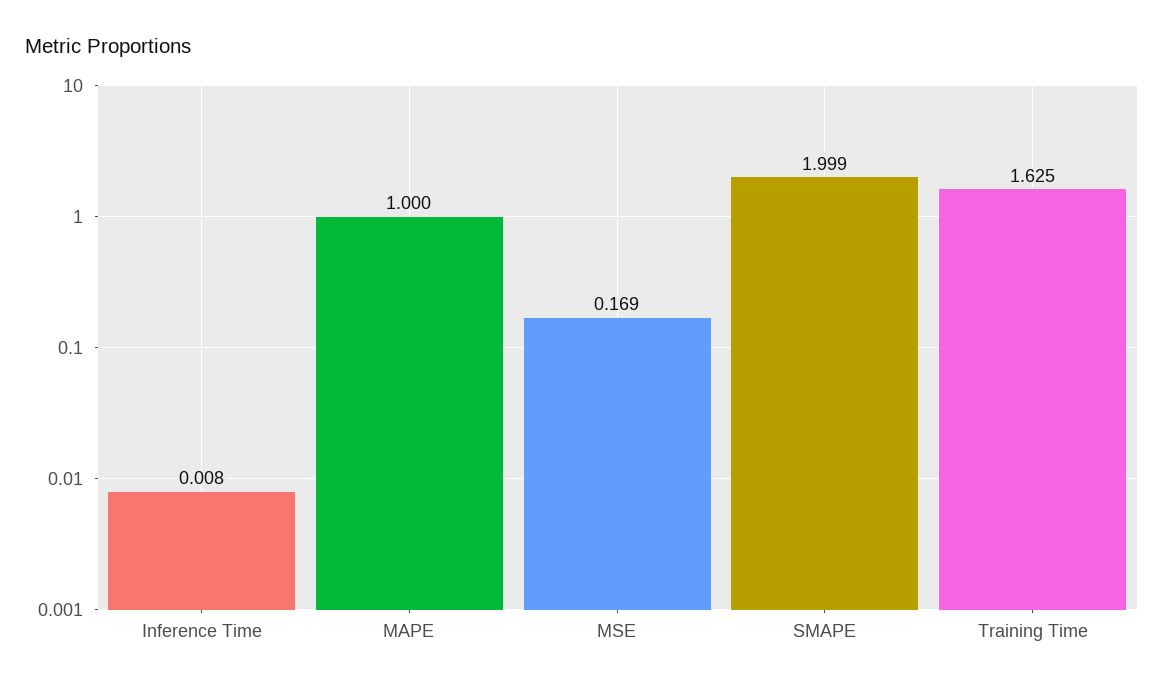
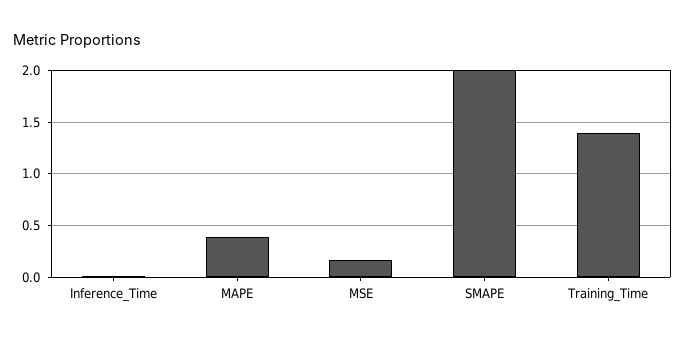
MAPE: 1 -> 0.4
Training Time: 1.625 -> 1.4

